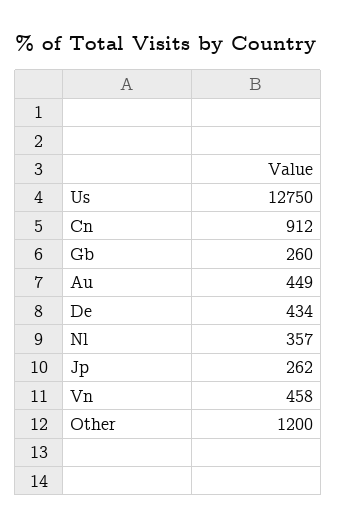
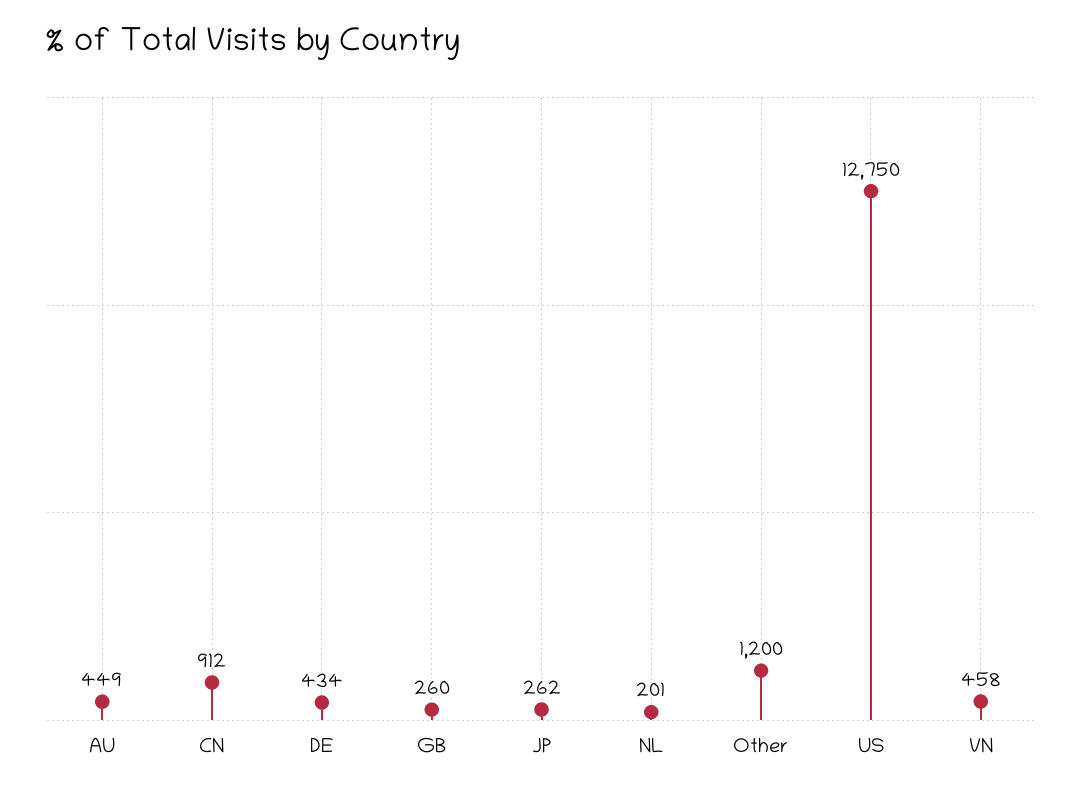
Nl: 357 -> 201

